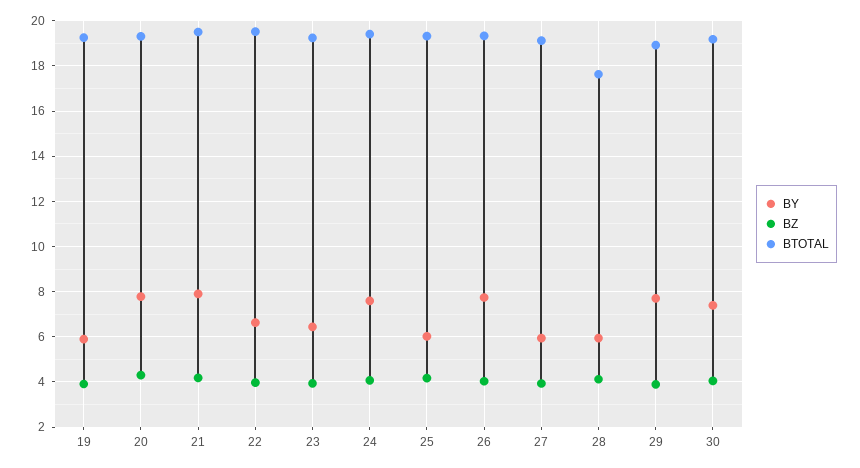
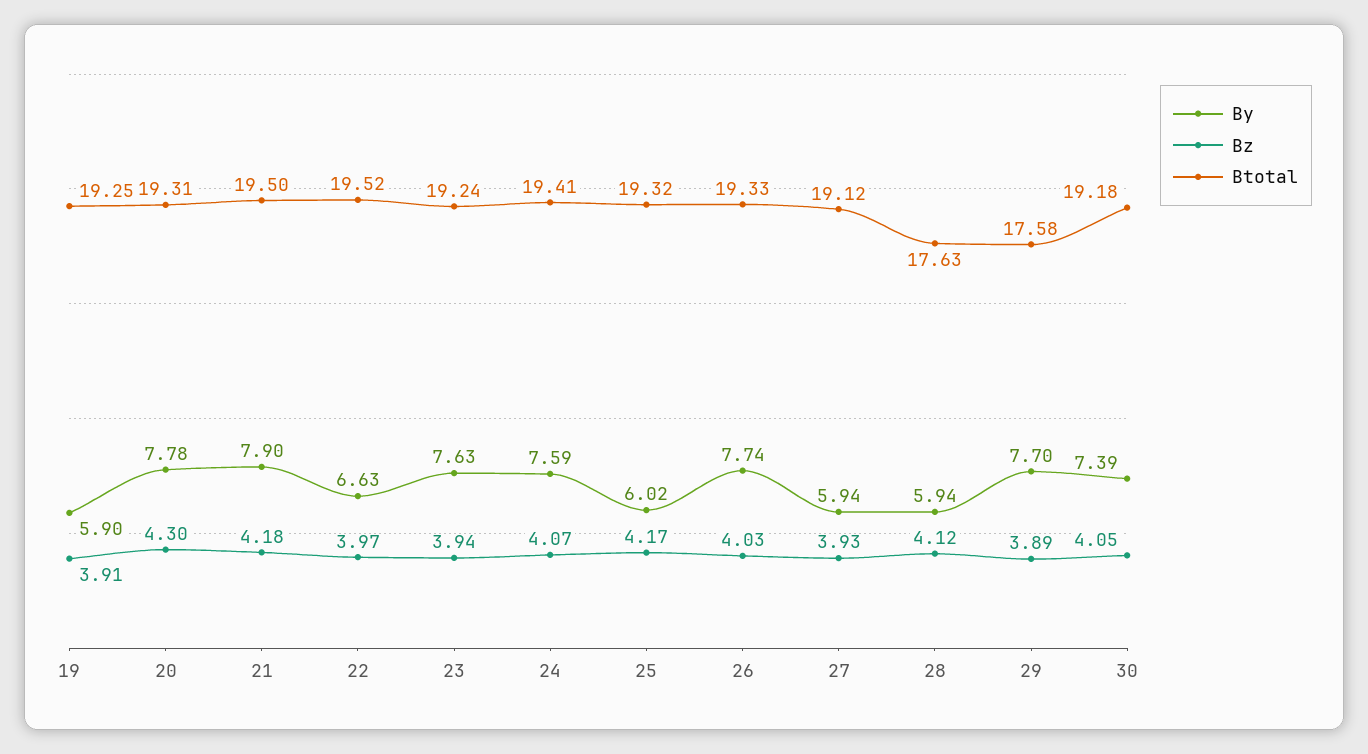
BY, 23: 6.5 -> 7.63
BTOTAL, 29: 19 -> 17.58

